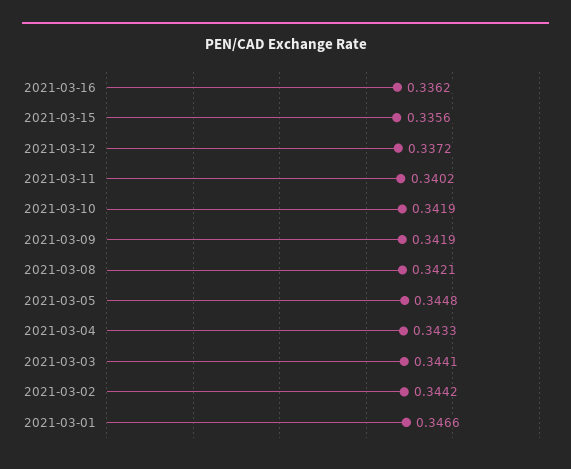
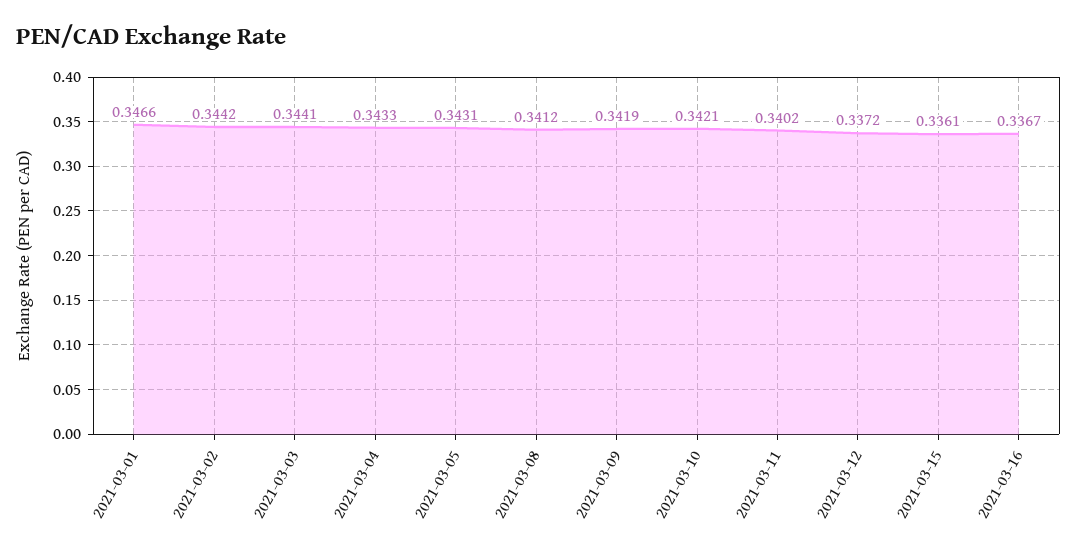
2021-03-16: 0.3362 -> 0.3367
2021-03-15: 0.3356 -> 0.3361
2021-03-10: 0.3419 -> 0.3421
2021-03-08: 0.3421 -> 0.3412
2021-03-05: 0.3448 -> 0.3431

